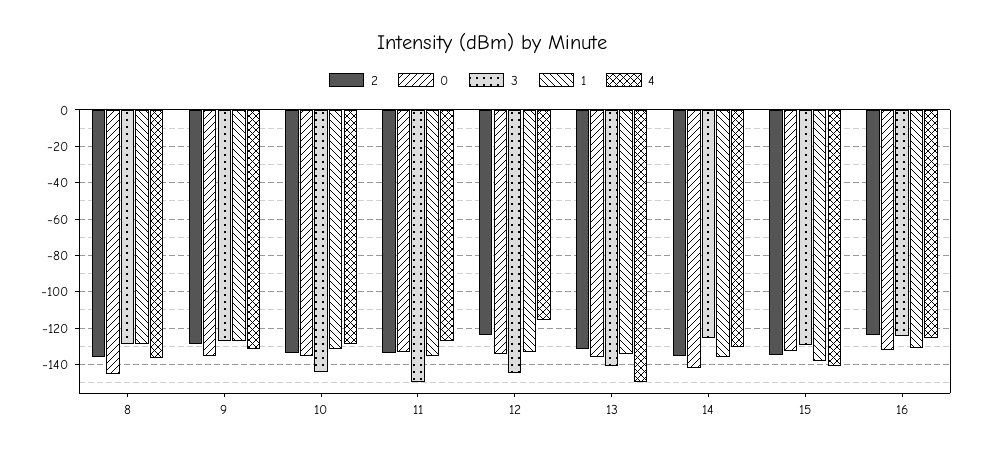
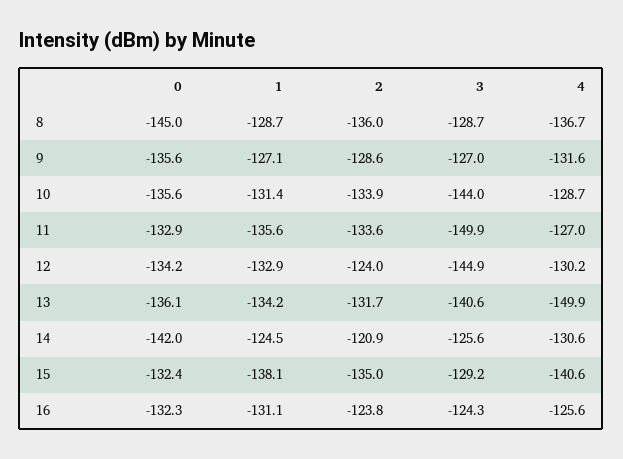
4, 12: -115 -> -130.2
2, 14: -135 -> -120.9
1, 14: -135 -> -124.5

